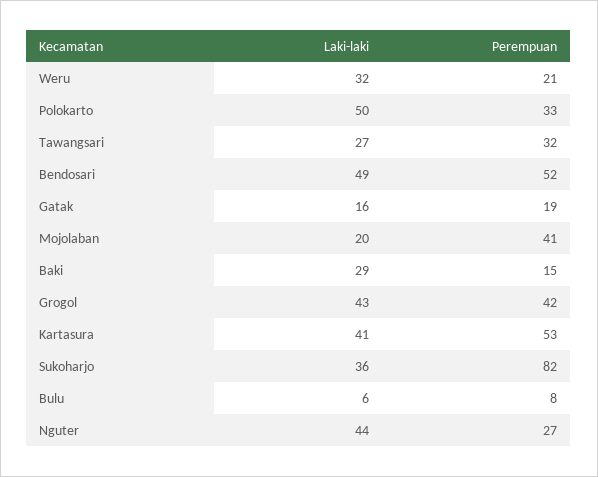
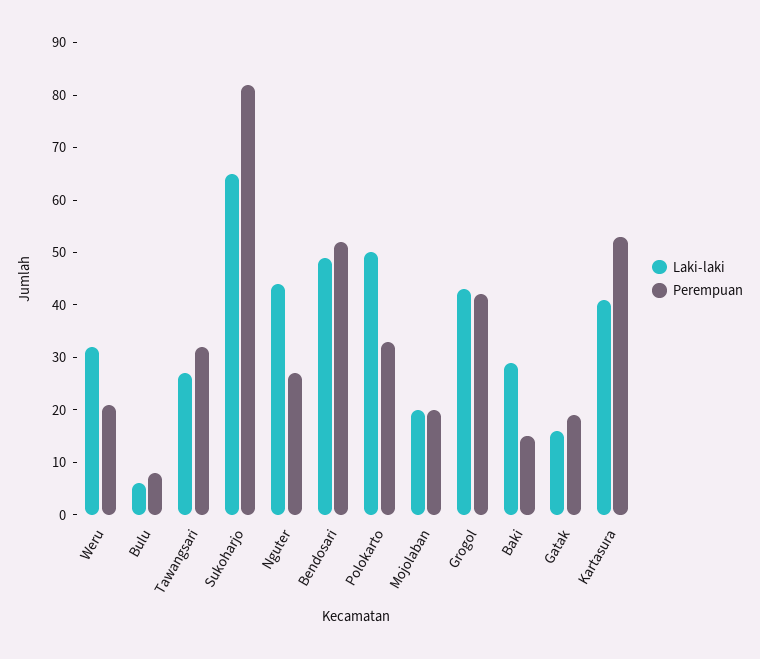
Perempuan, Mojolaban: 41 -> 20
Laki-laki, Sukoharjo: 36 -> 65

